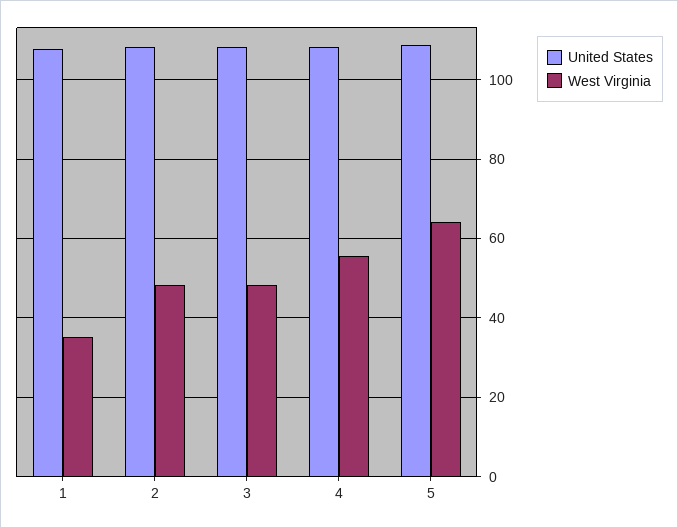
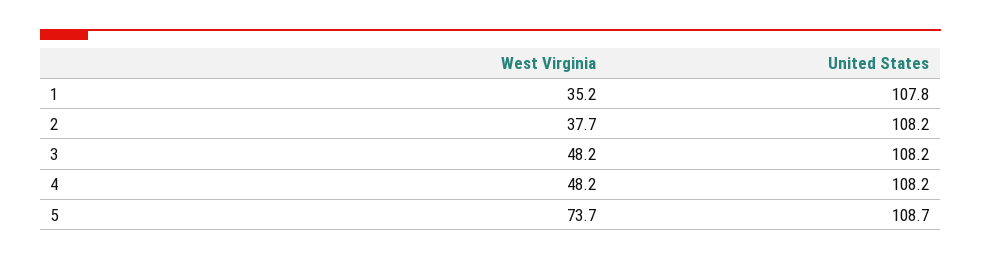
West Virginia, 2: 48 -> 37.7
West Virginia, 4: 56 -> 48.2
West Virginia, 5: 64 -> 73.7

